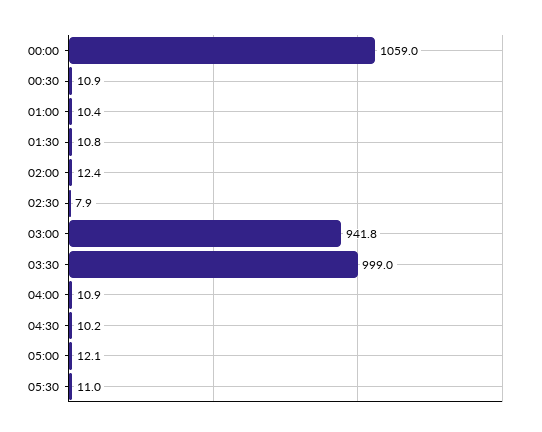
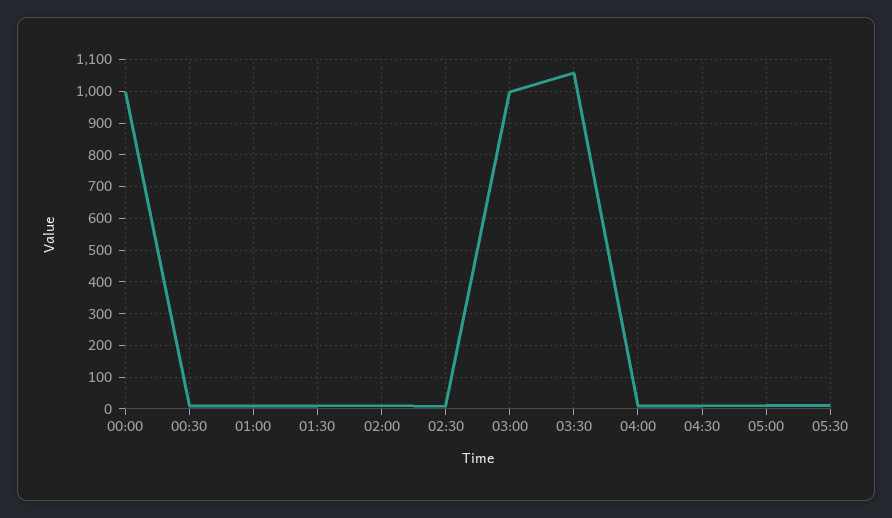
00:00: 1059 -> 1000
03:00: 941.8 -> 1000
03:30: 999 -> 1060

